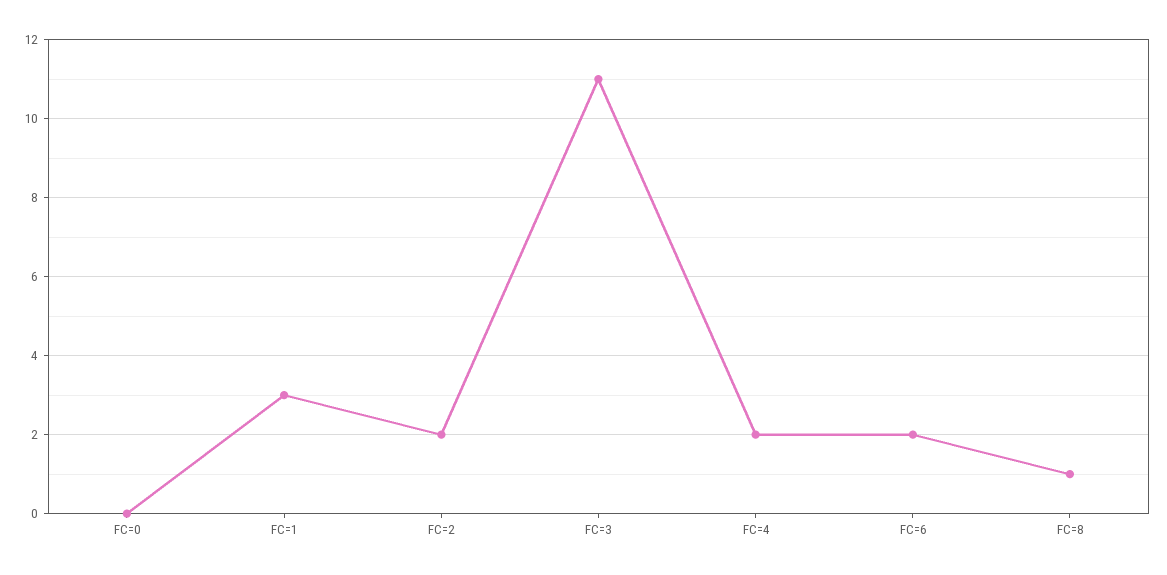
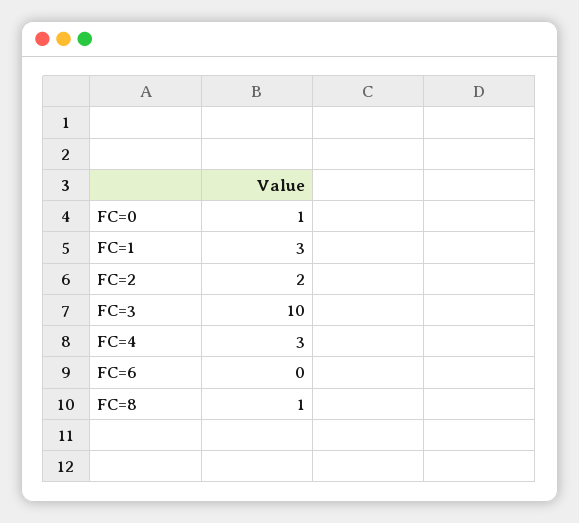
FC=0: 0 -> 1
FC=3: 11 -> 10
FC=4: 2 -> 3
FC=6: 2 -> 0

